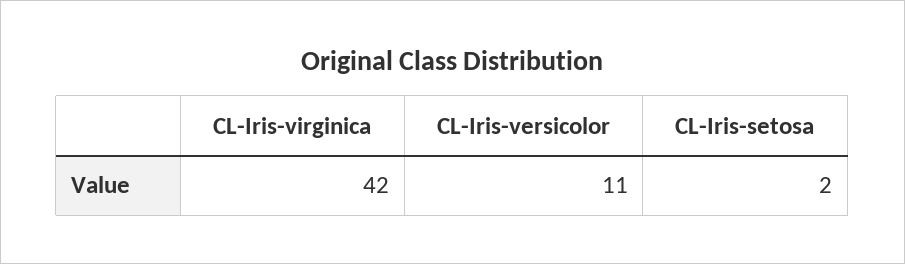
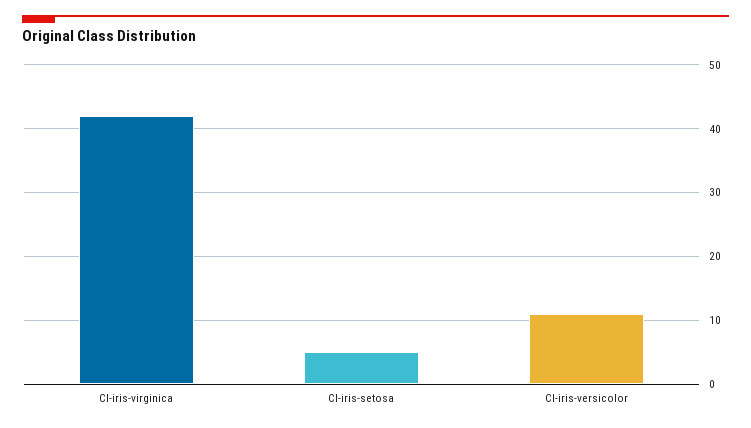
CL-Iris-setosa: 2 -> 5

